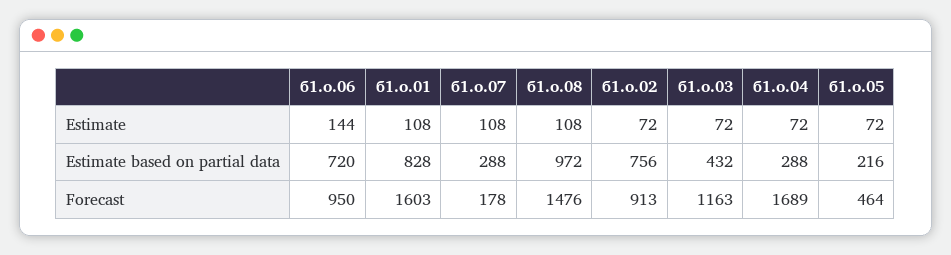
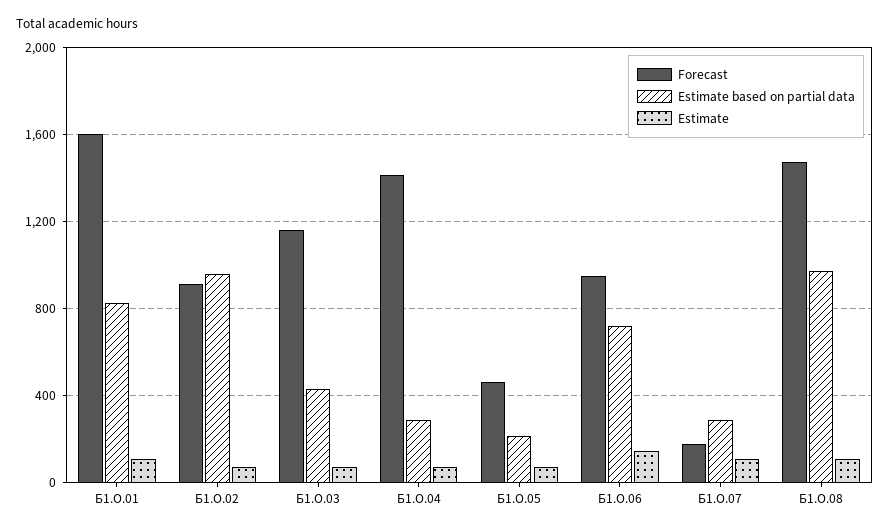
Estimate based on partial data, б1.о.02: 756 -> 950
Forecast, б1.о.04: 1689 -> 1400

